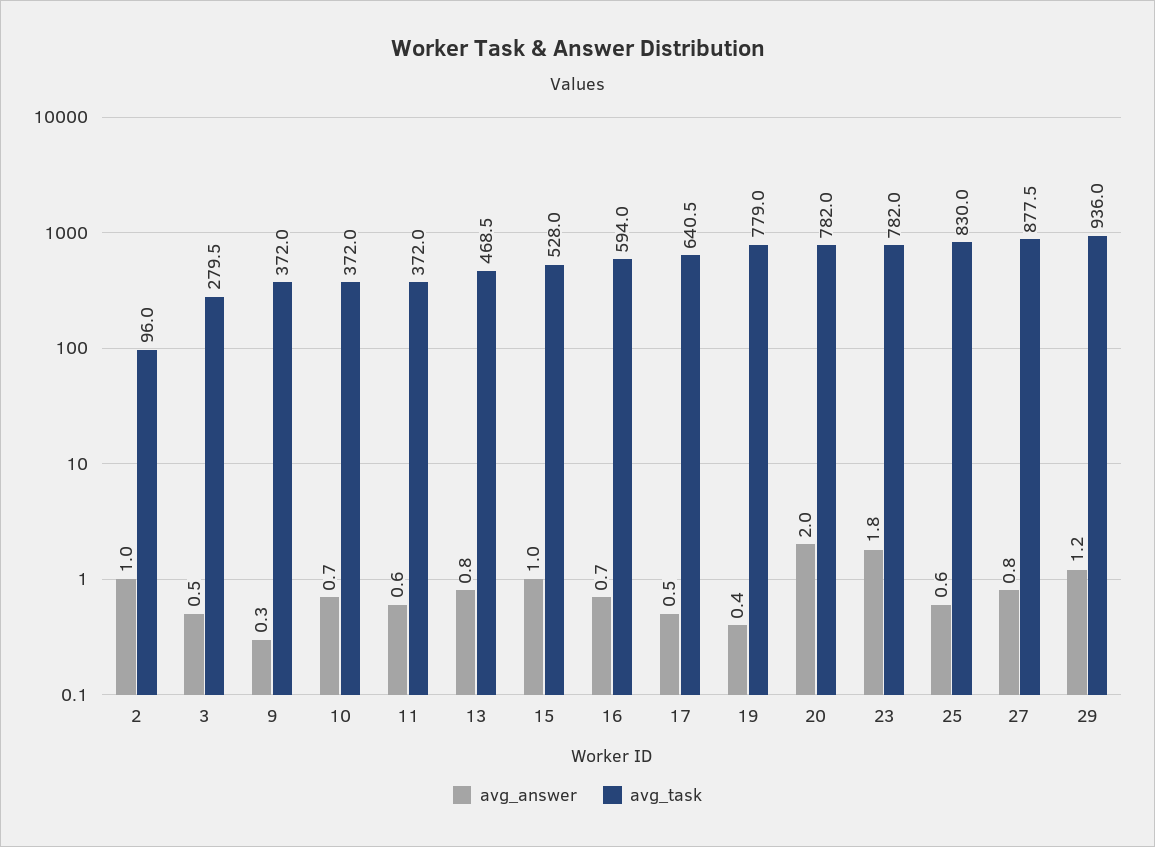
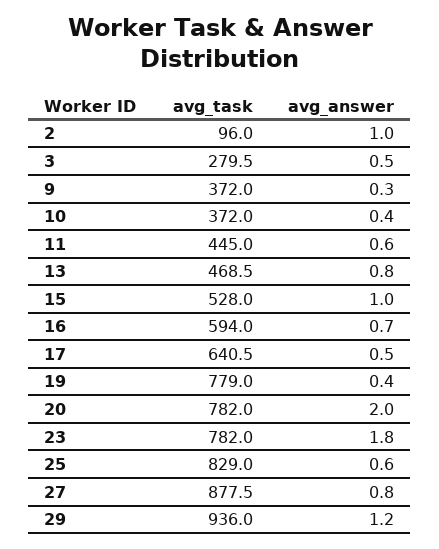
avg_answer, 10: 0.7 -> 0.4
avg_task, 11: 372 -> 445
avg_task, 25: 830 -> 829

